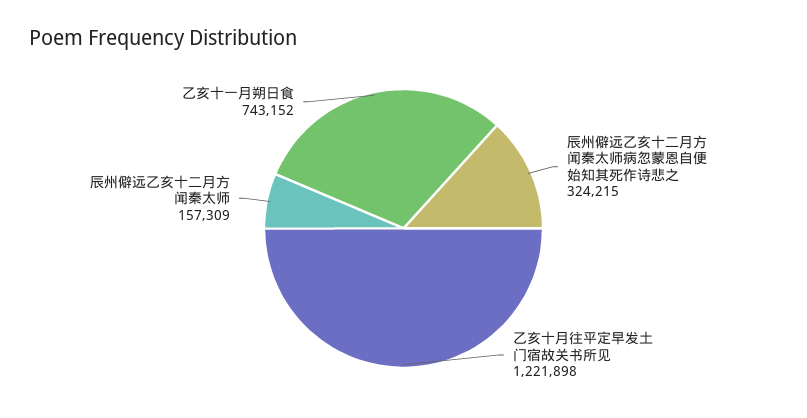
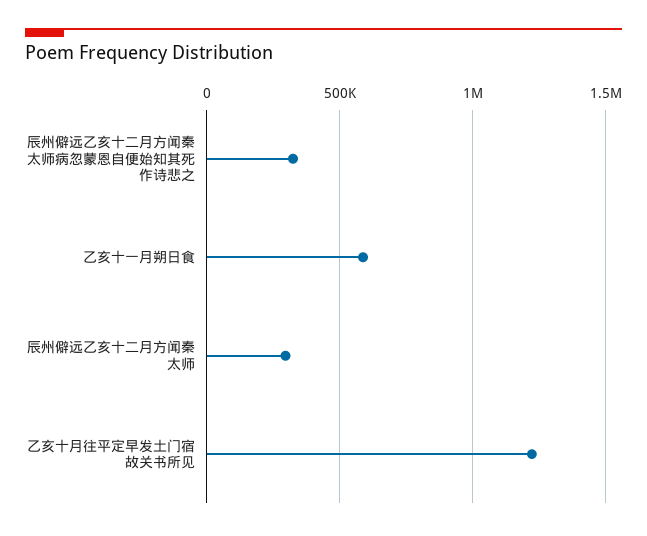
辰州僻远乙亥十二月方闻秦太师: 157309 -> 300000
乙亥十一月朔日食: 743152 -> 600000

